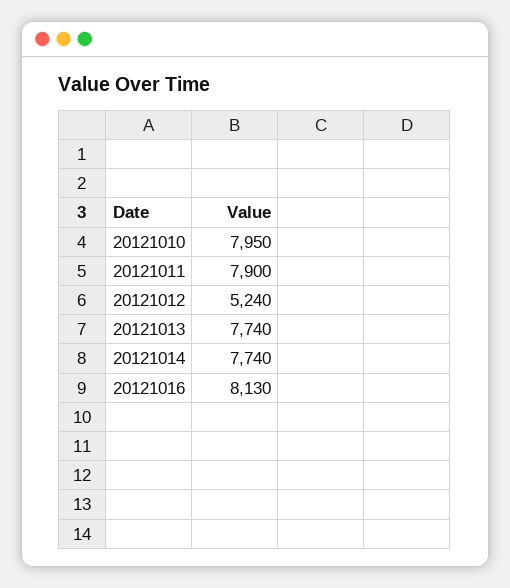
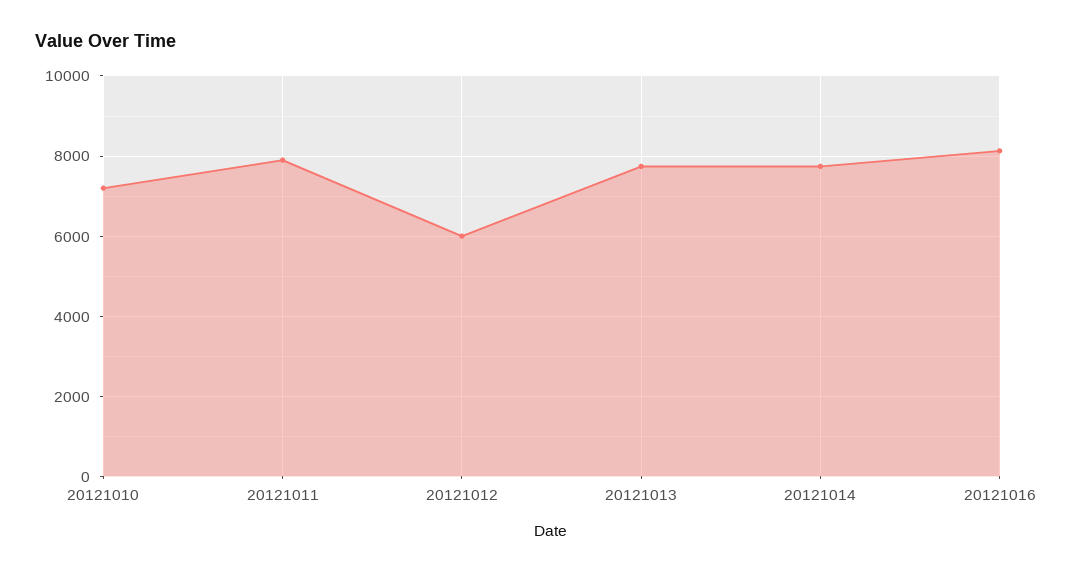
20121010: 7950 -> 7200
20121012: 5240 -> 6000

